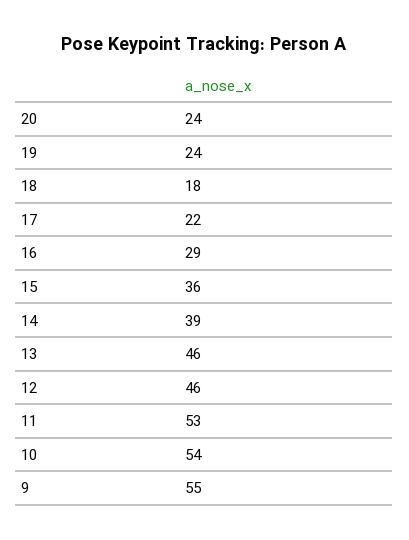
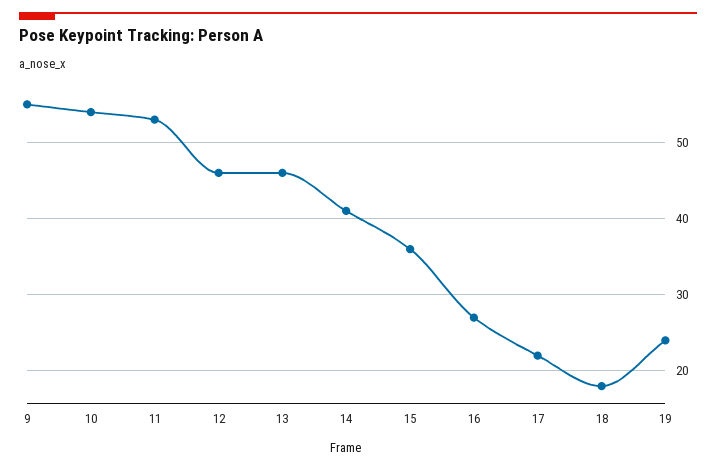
20: 24 -> none
16: 29 -> 27
14: 39 -> 41

